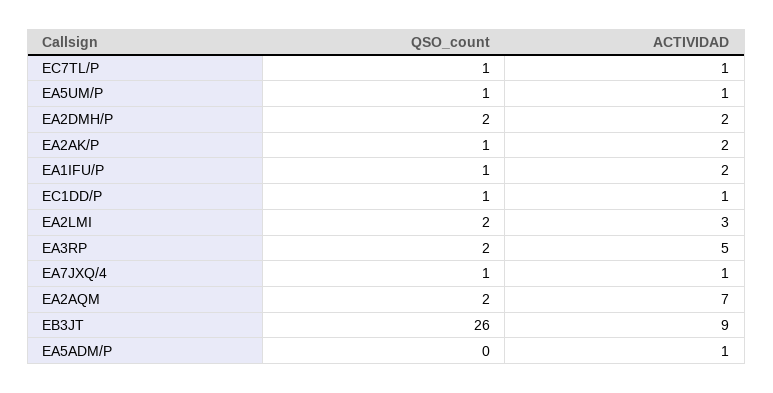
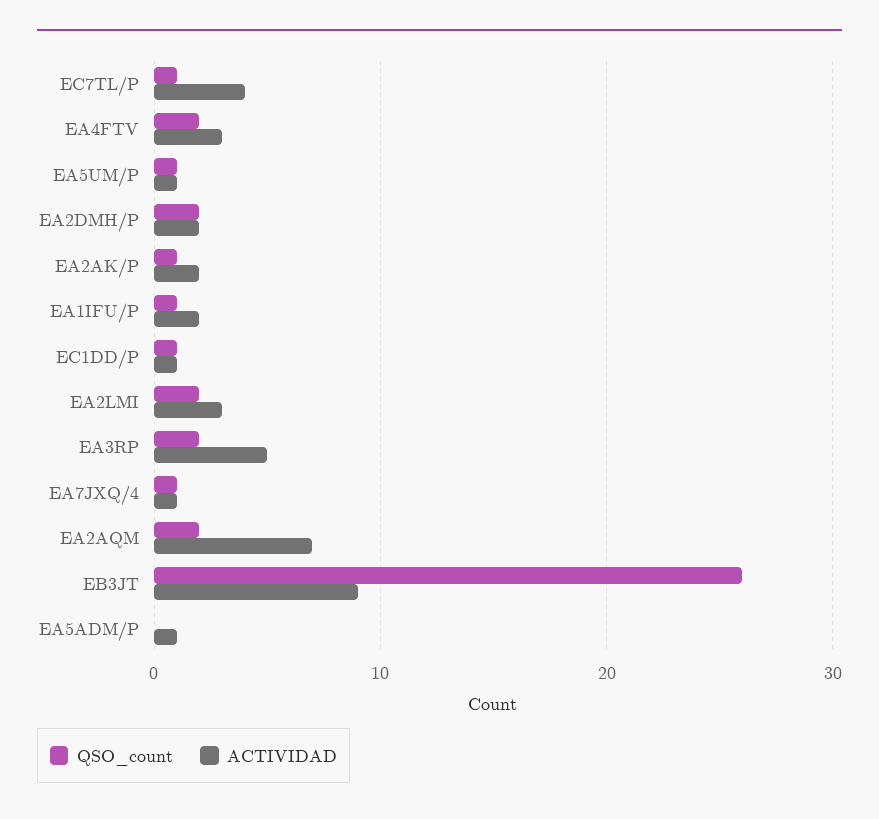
ACTIVIDAD, EC7TL/P: 1 -> 4
QSO_count, EA4FTV: none -> 2
ACTIVIDAD, EA4FTV: none -> 3

